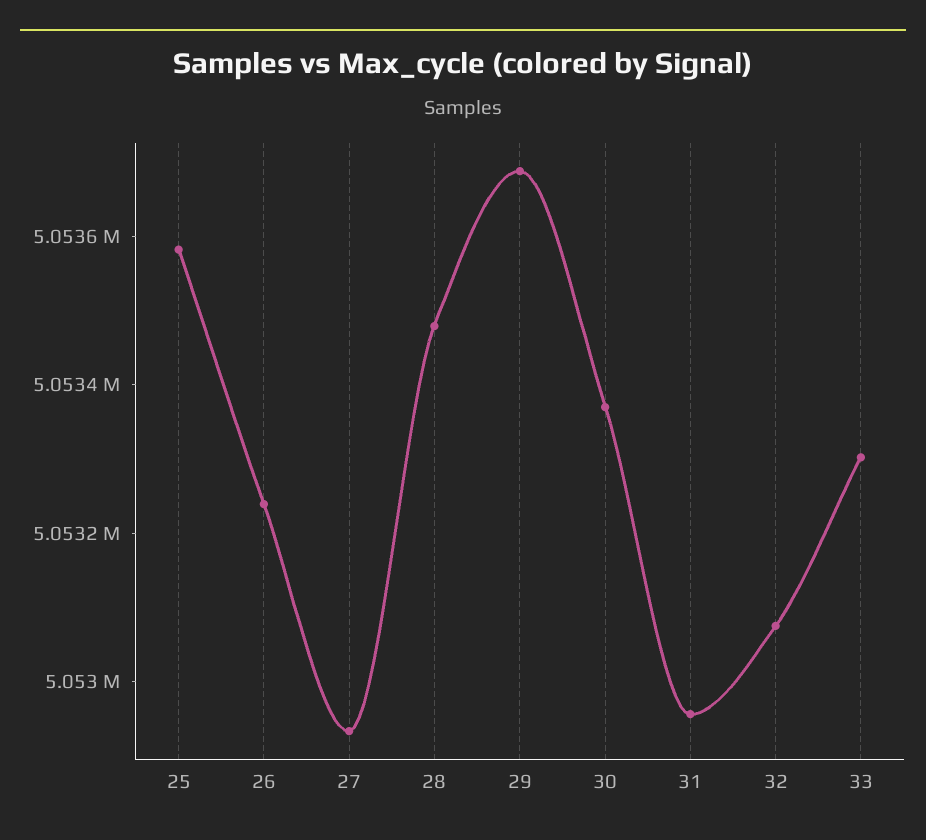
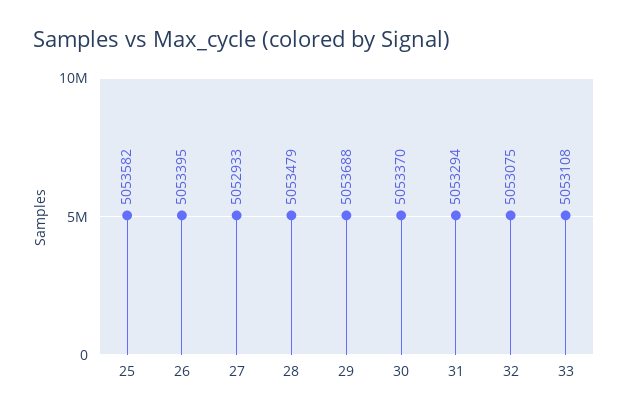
26: 5053250 -> 5053395
31: 5052950 -> 5053294
33: 5053300 -> 5053108

